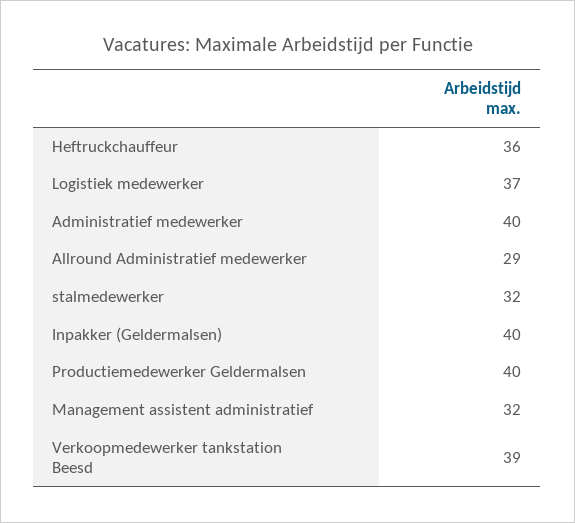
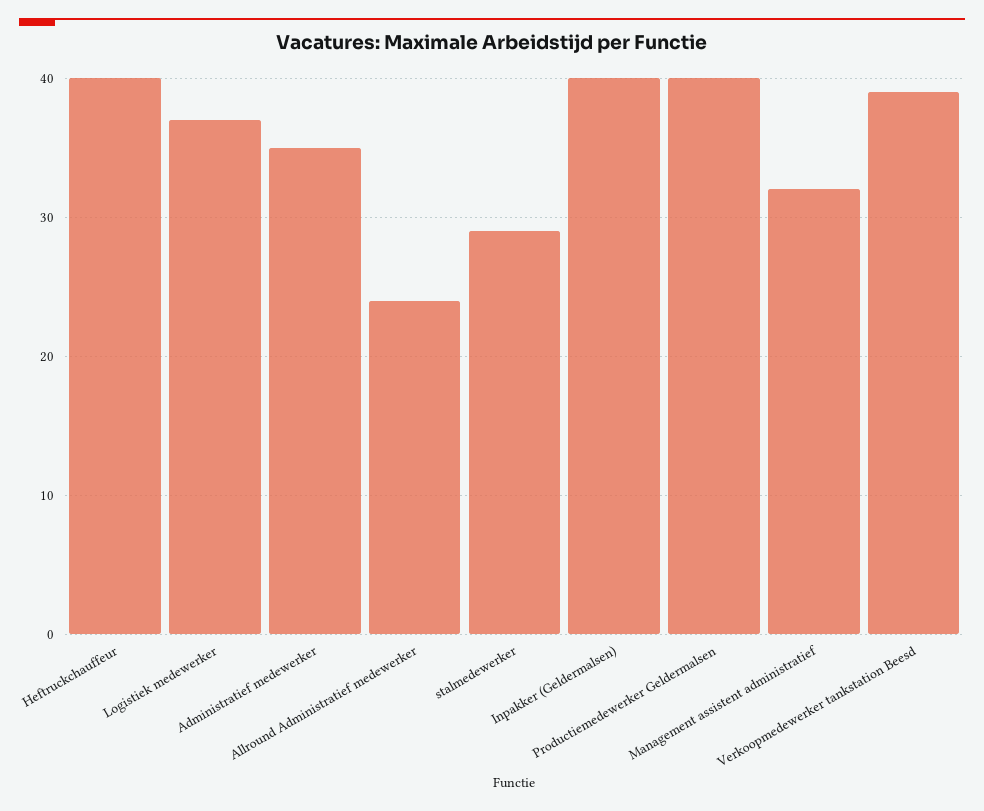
Heftruckchauffeur: 36 -> 40
Administratief medewerker: 40 -> 35
Allround Administratief medewerker: 29 -> 24
stalmedewerker: 32 -> 29

